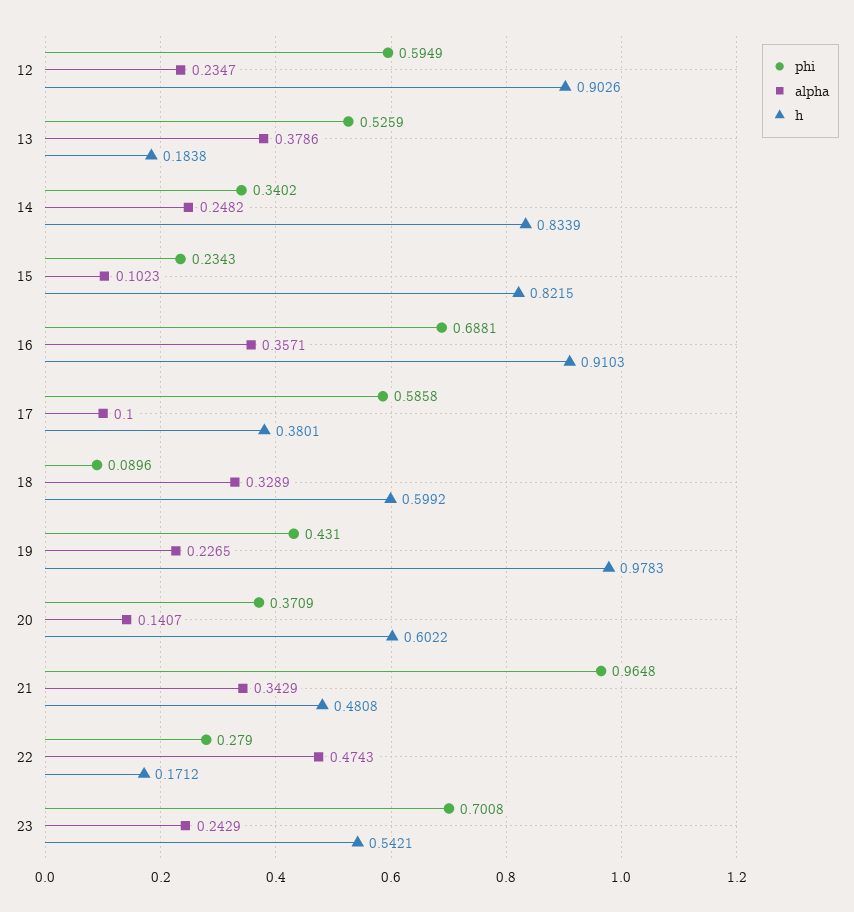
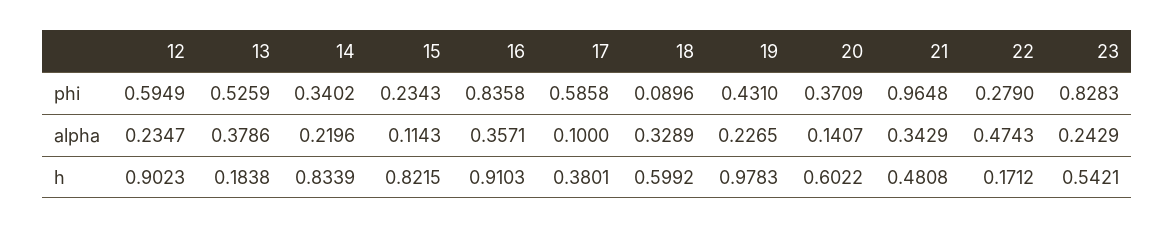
h, 12: 0.9026 -> 0.9023
alpha, 14: 0.2482 -> 0.2196
alpha, 15: 0.1023 -> 0.1143
phi, 16: 0.6881 -> 0.8358
phi, 23: 0.7008 -> 0.8283

